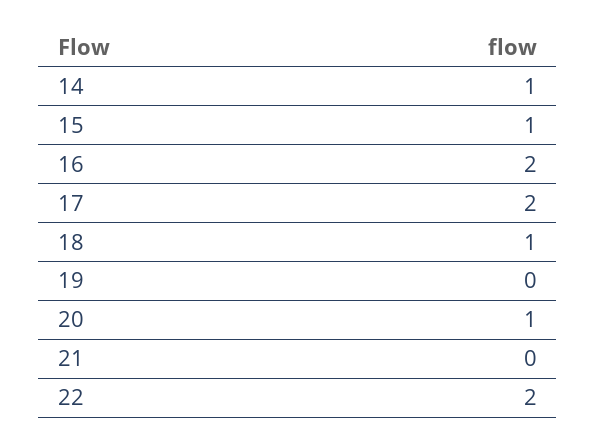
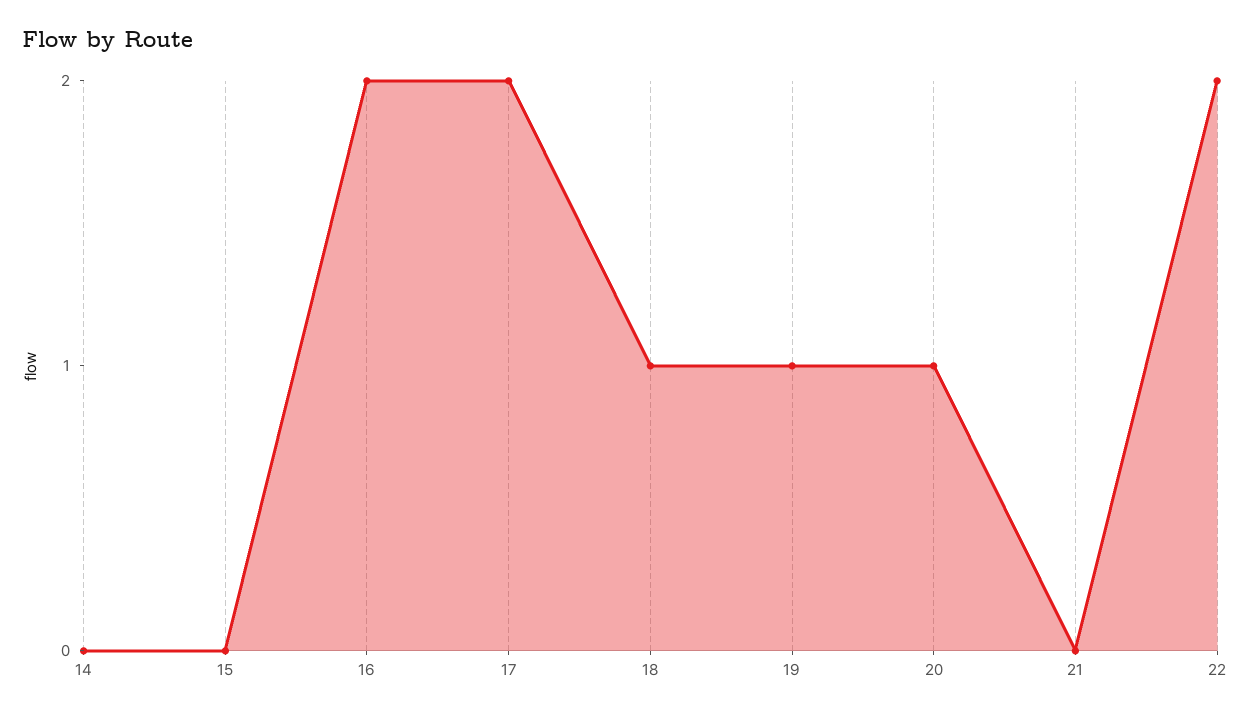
14: 1 -> 0
15: 1 -> 0
19: 0 -> 1

